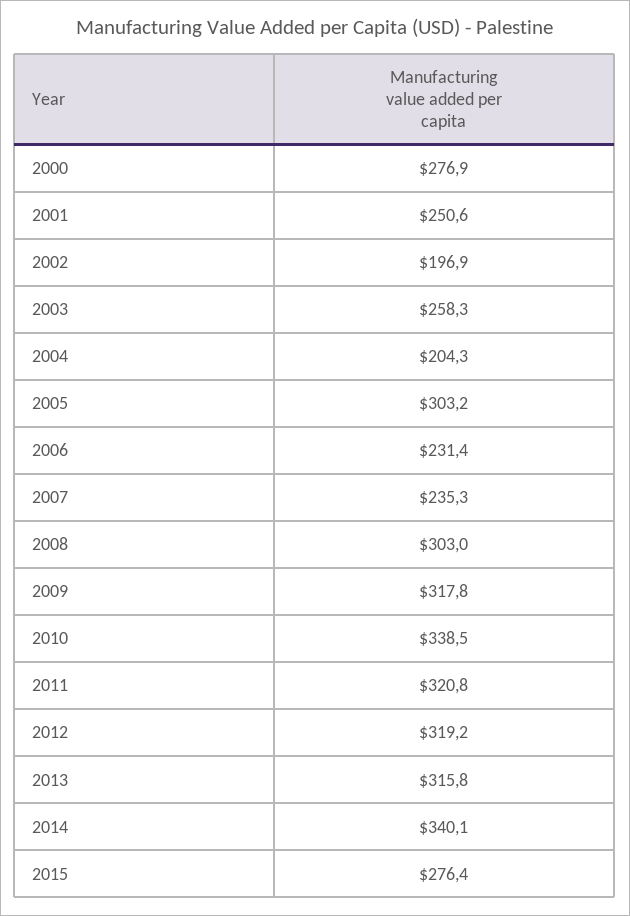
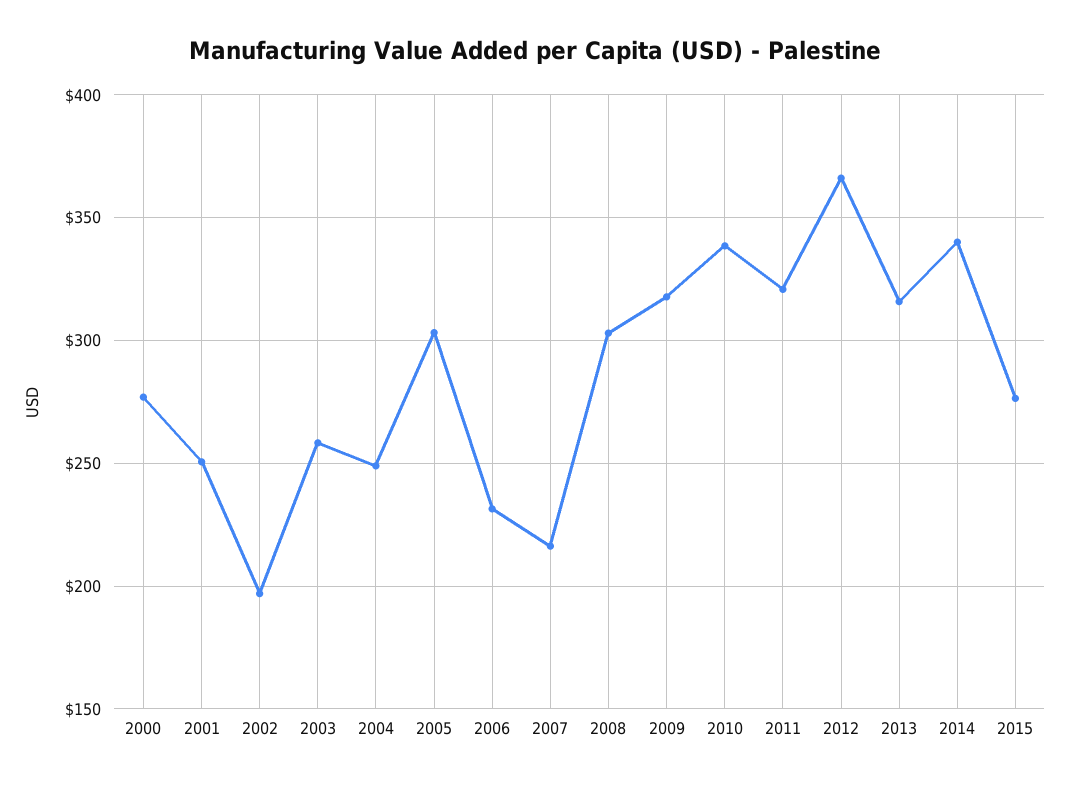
2004: 204.3 -> 250
2007: 235.3 -> 215
2012: 319.2 -> 365

